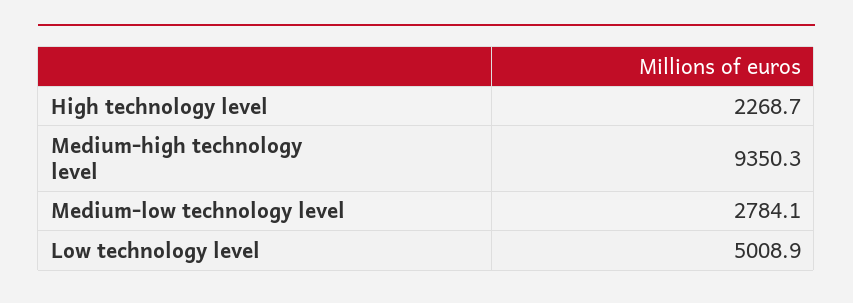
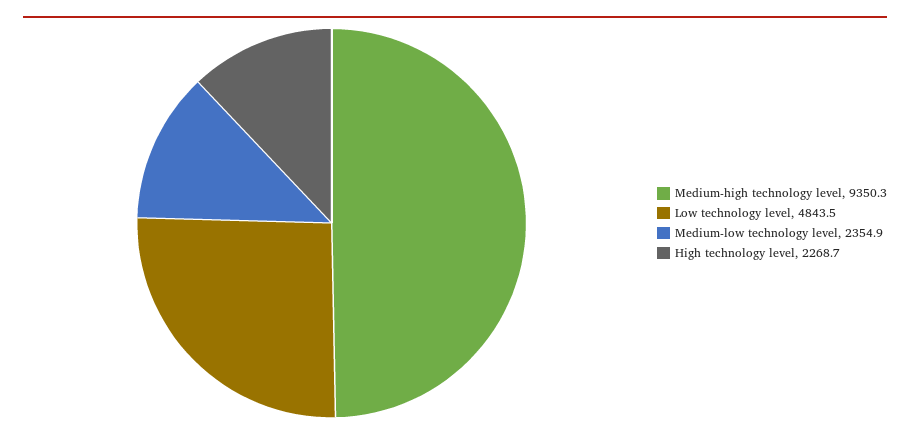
Medium-low technology level: 2784.1 -> 2354.9
Low technology level: 5008.9 -> 4843.5

